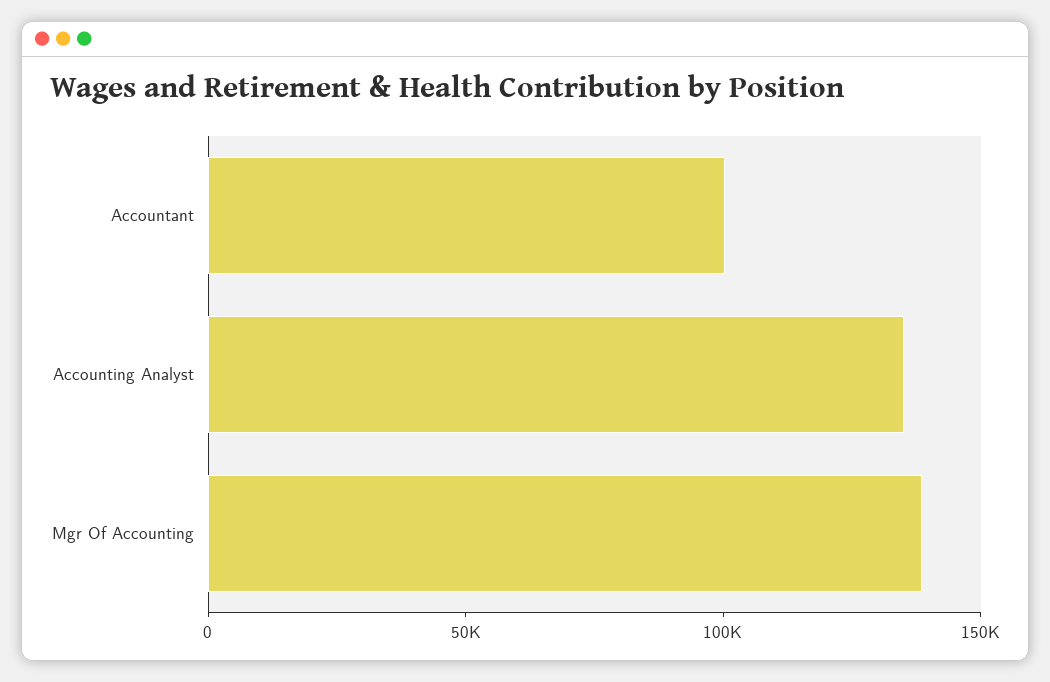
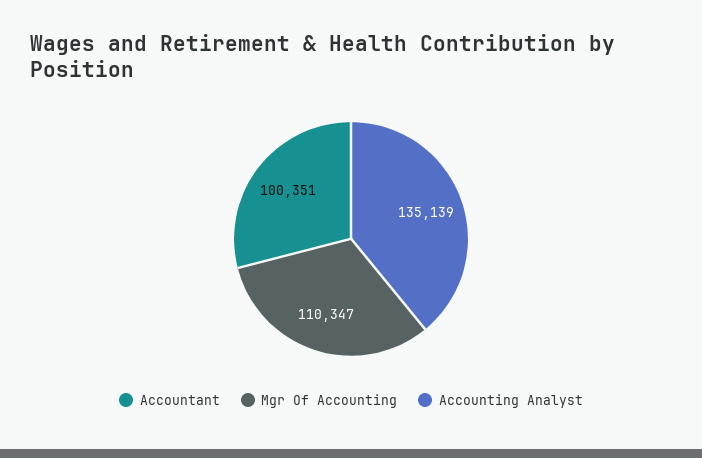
Mgr Of Accounting: 140000 -> 110347

